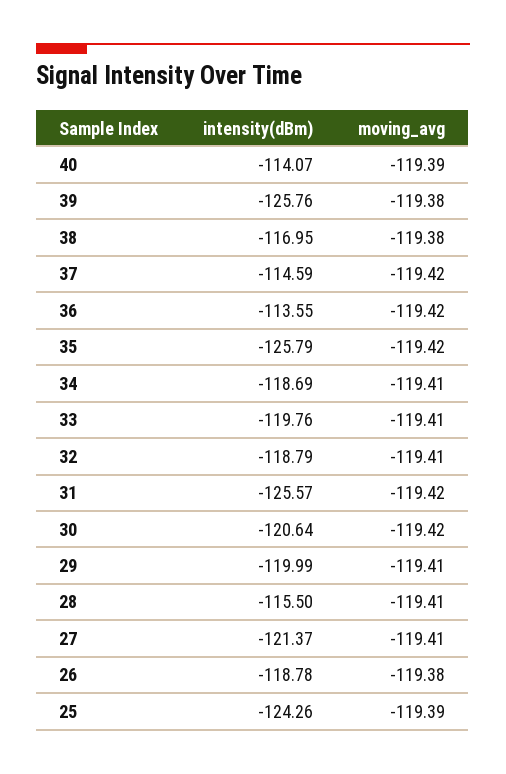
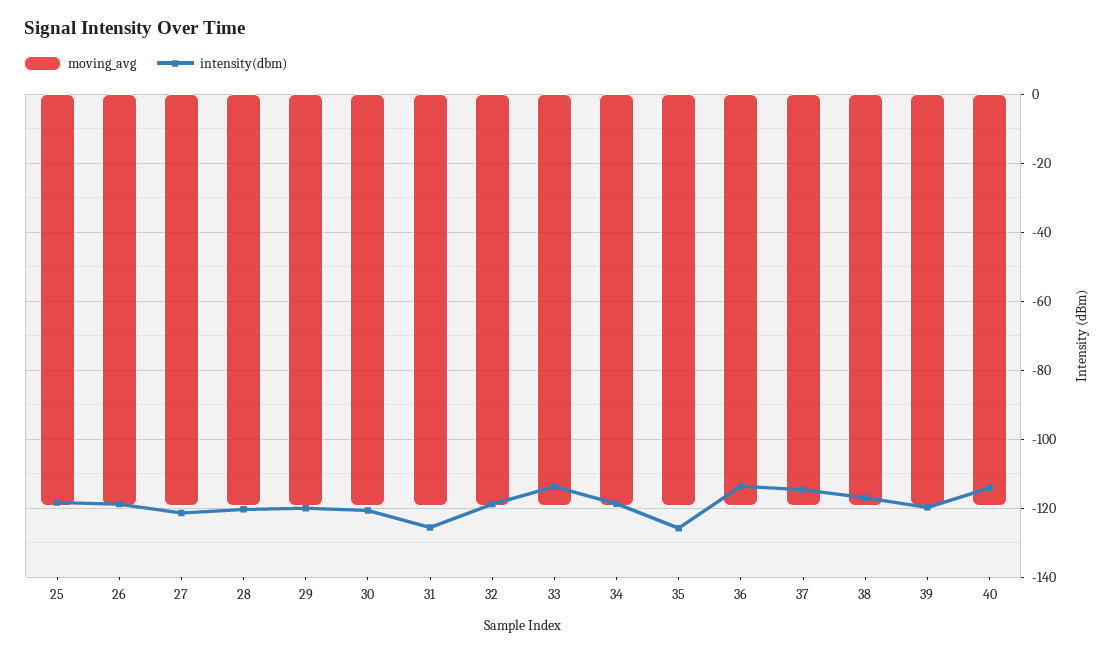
intensity(dBm), 39: -125.76 -> -120
intensity(dBm), 33: -119.76 -> -114
intensity(dBm), 28: -115.5 -> -120
intensity(dBm), 25: -124.26 -> -118

